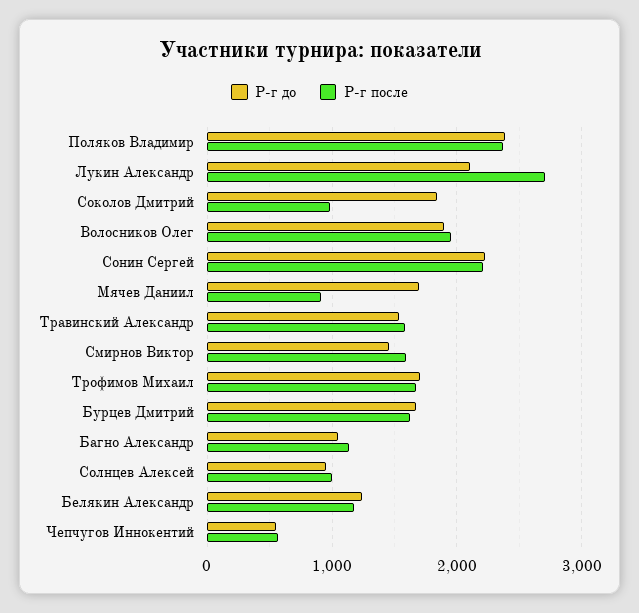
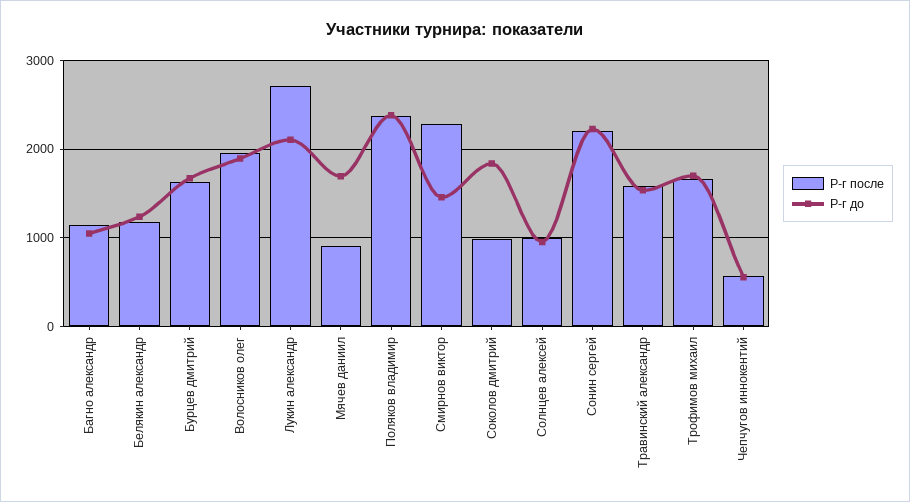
Р-г после, Смирнов Виктор: 1600 -> 2300

